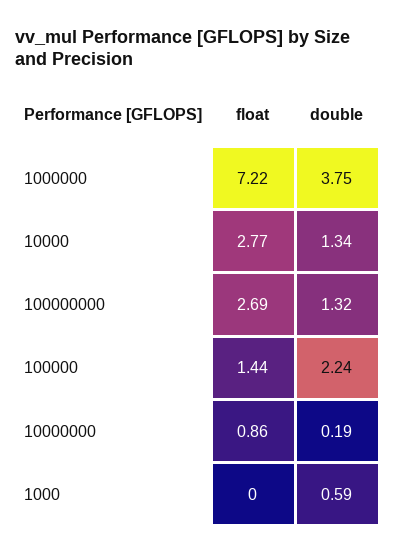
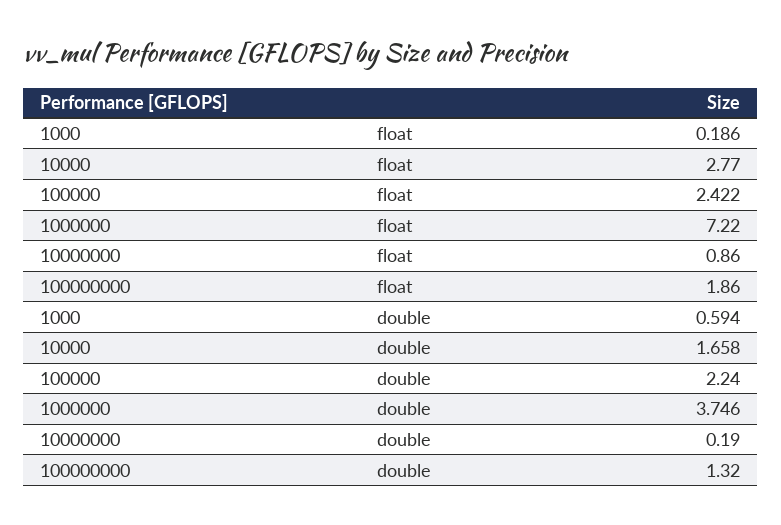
double, 10000: 1.34 -> 1.658
float, 100000000: 2.69 -> 1.86
float, 100000: 1.44 -> 2.422
float, 1000: 0 -> 0.186

